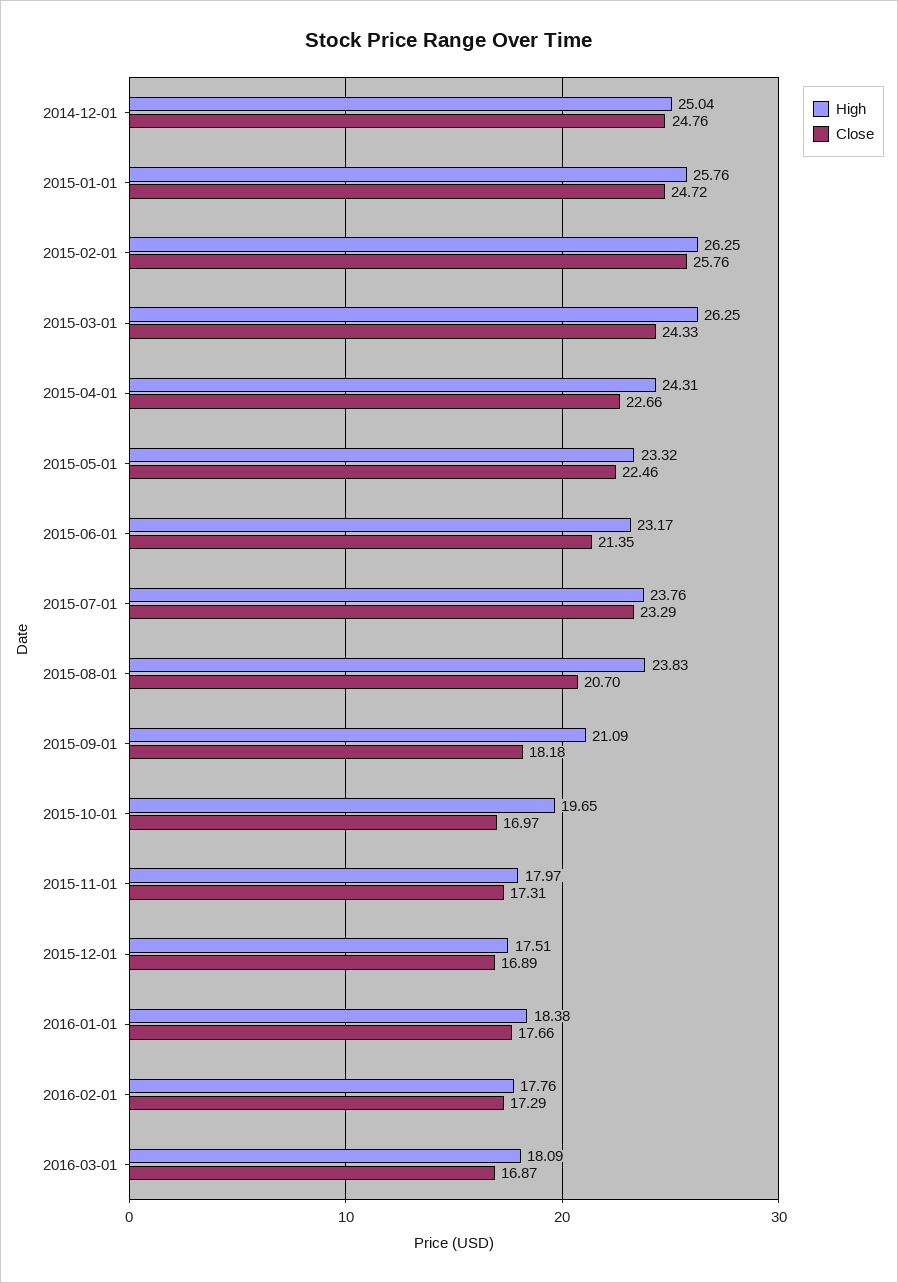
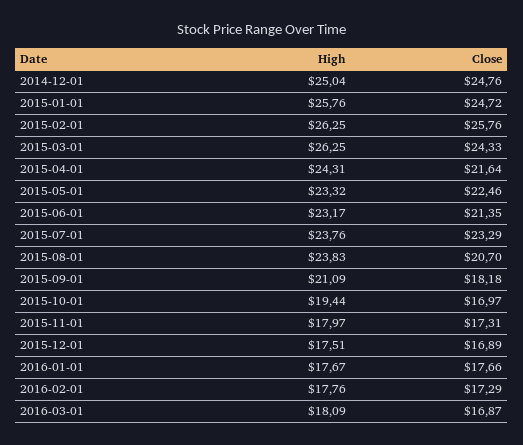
Close, 2015-04-01: 22.66 -> 21.64
High, 2015-10-01: 19.65 -> 19.44
High, 2016-01-01: 18.38 -> 17.67

